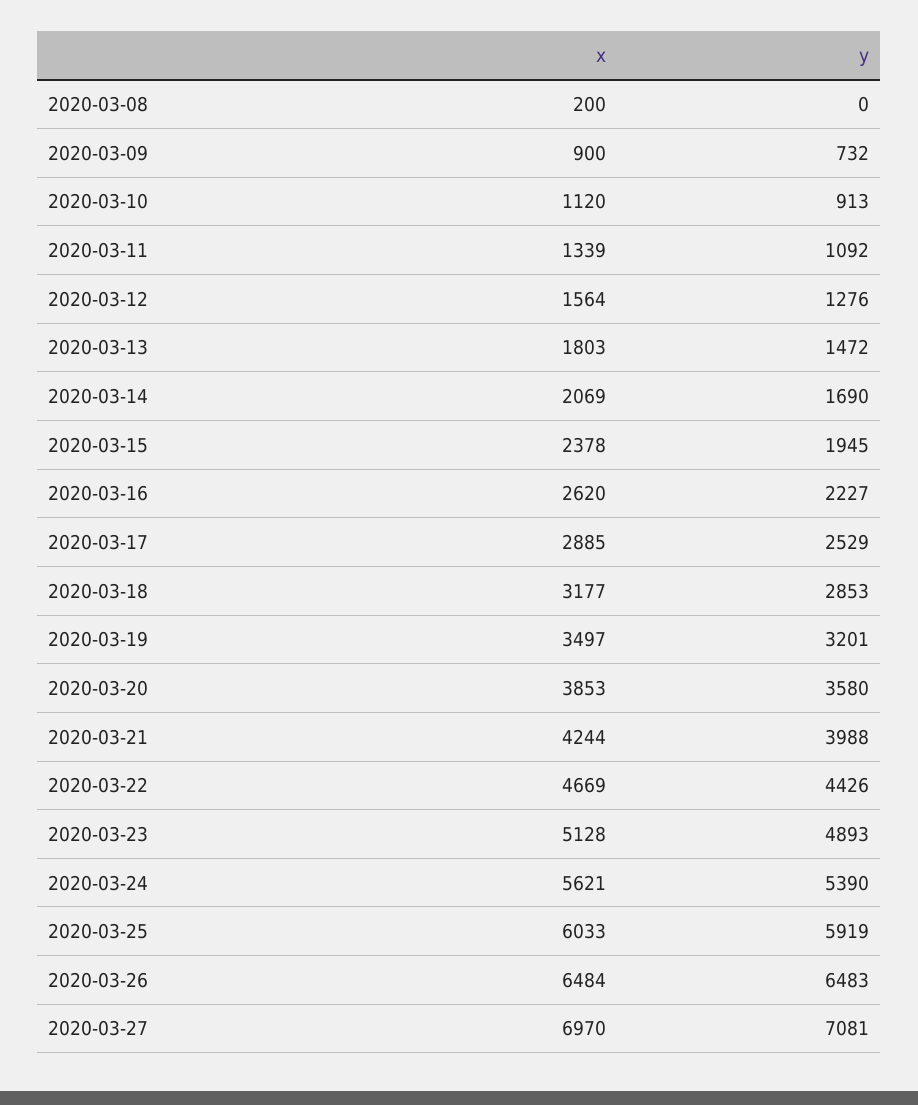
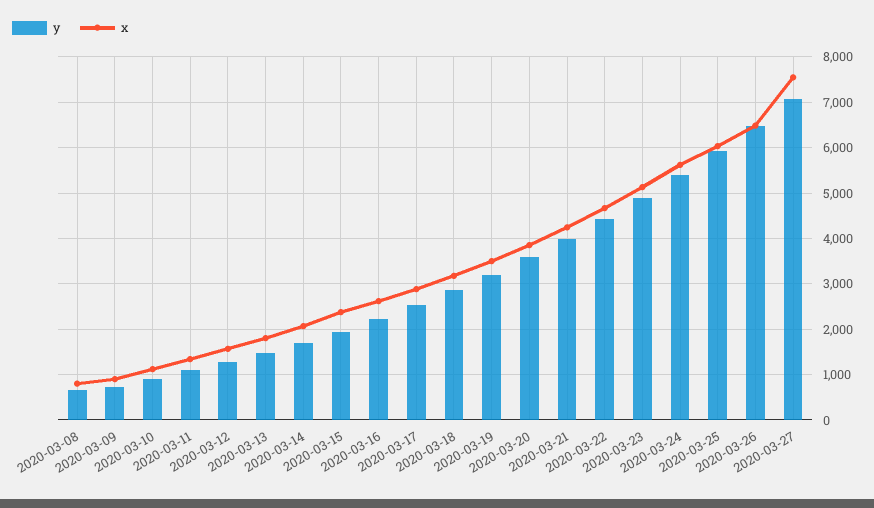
x, 2020-03-08: 200 -> 800
y, 2020-03-08: 0 -> 600
x, 2020-03-27: 6970 -> 7600

